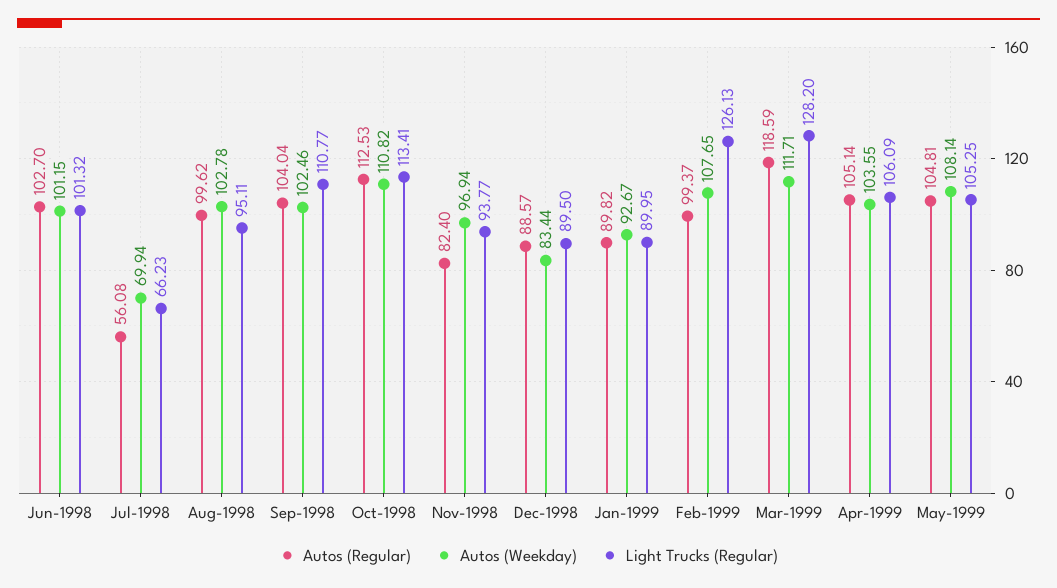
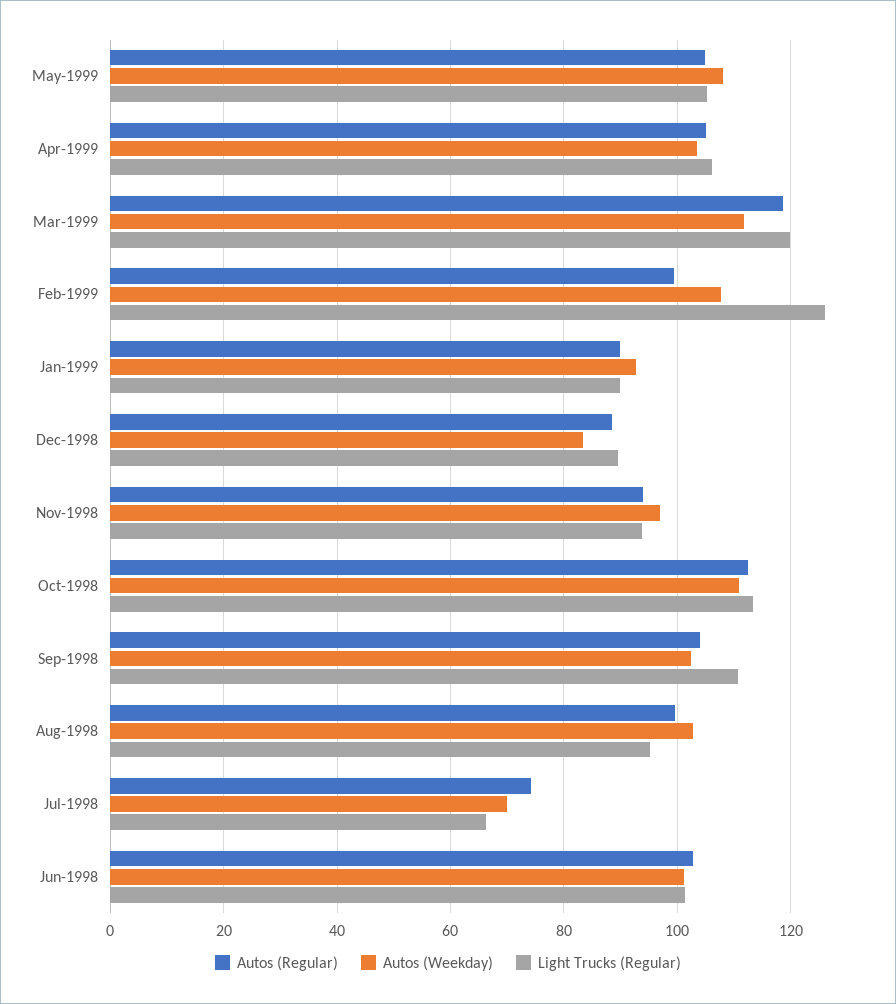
Autos (Regular), Jul-1998: 56.08 -> 74
Autos (Regular), Nov-1998: 82.4 -> 94
Light Trucks (Regular), Mar-1999: 128.2 -> 120

